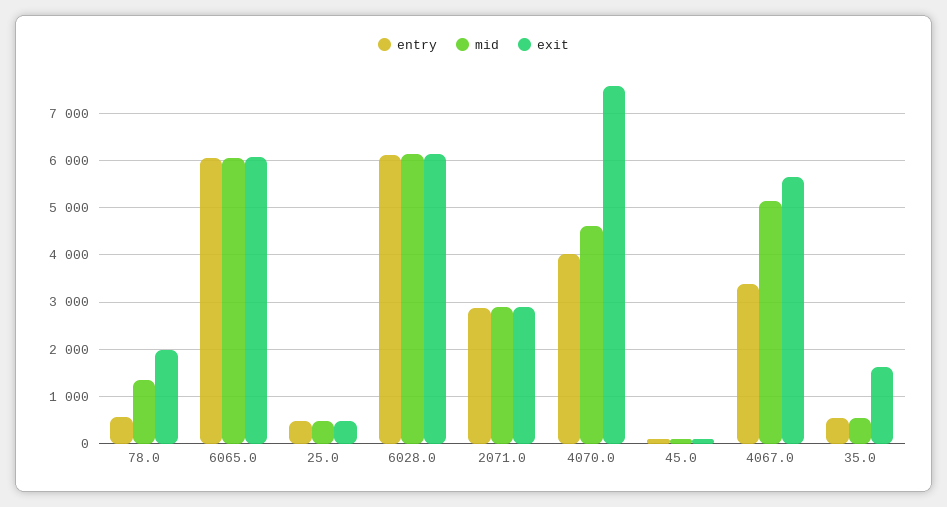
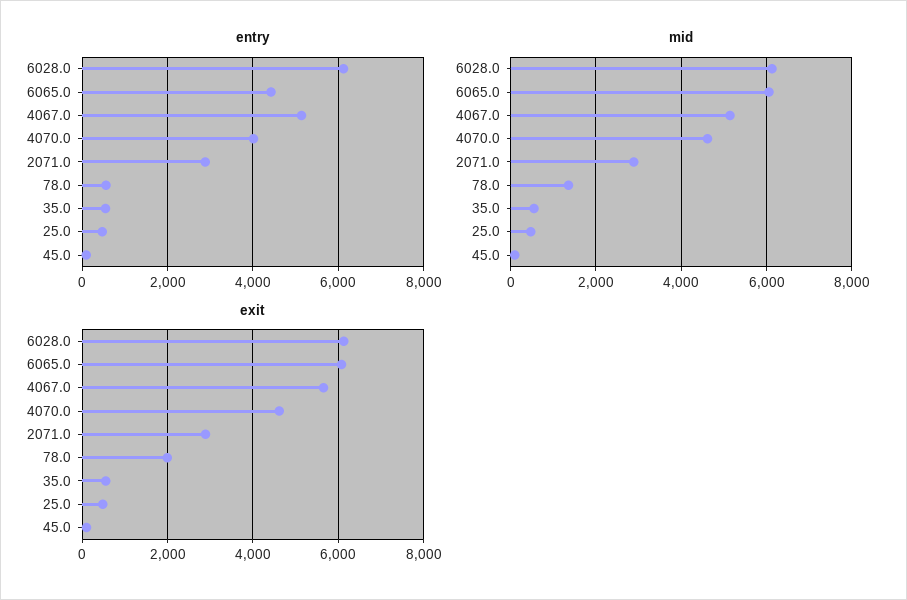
entry, 6065.0: 6000 -> 4400
exit, 4070.0: 7600 -> 4600
entry, 4067.0: 3400 -> 5200
exit, 35.0: 1600 -> 600

